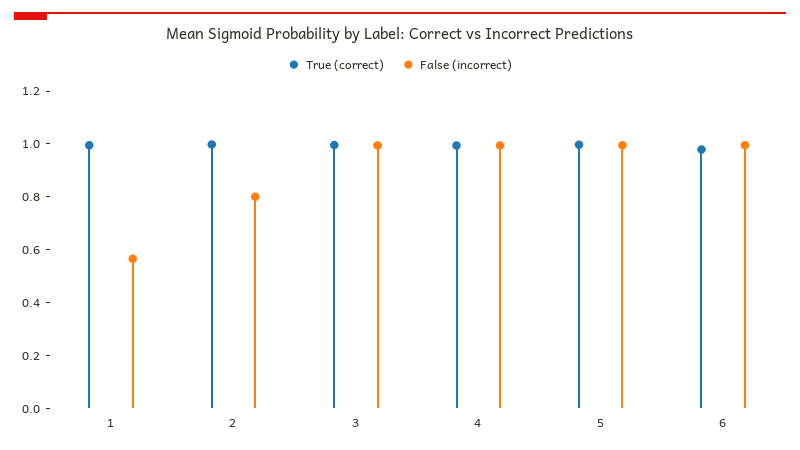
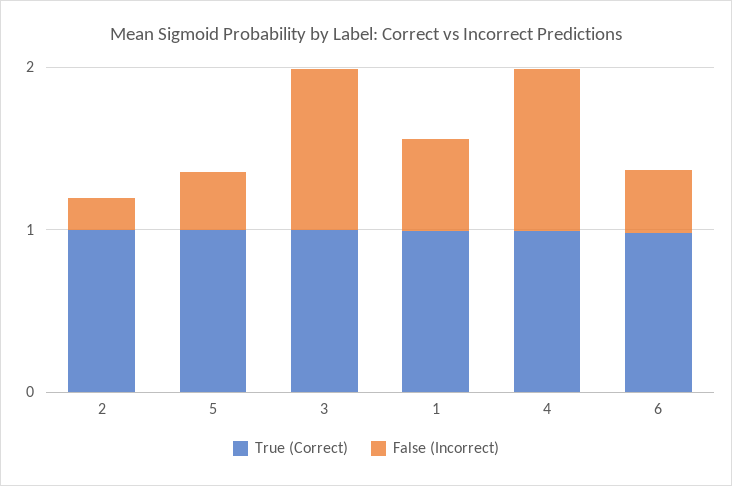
False (incorrect), 2: 0.8 -> 0.2
False (incorrect), 5: 1 -> 0.4
False (incorrect), 6: 1 -> 0.4

